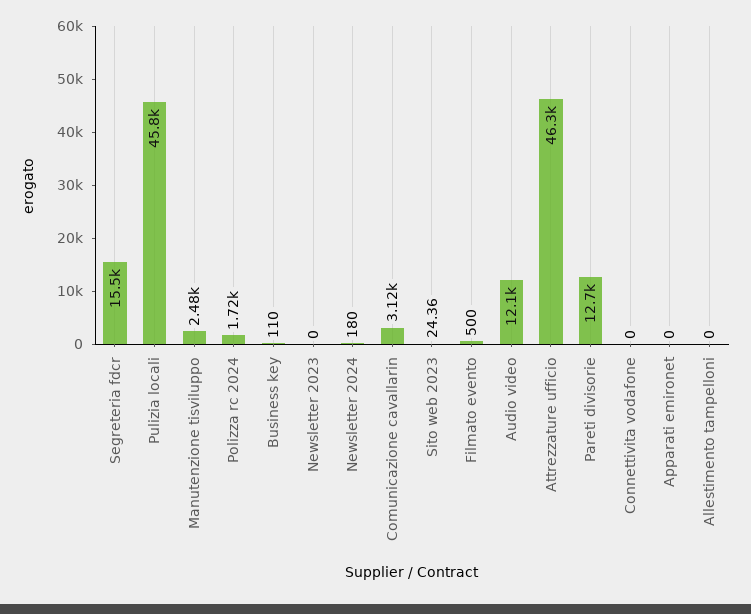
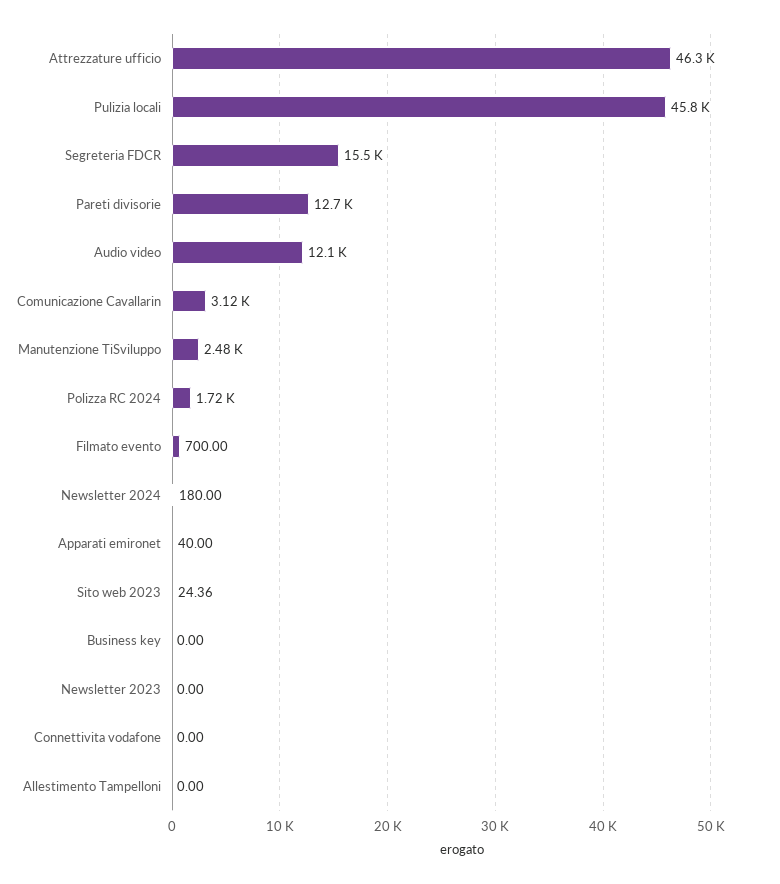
Business key: 110 -> 0
Filmato evento: 500 -> 700
Apparati emironet: 0 -> 40

